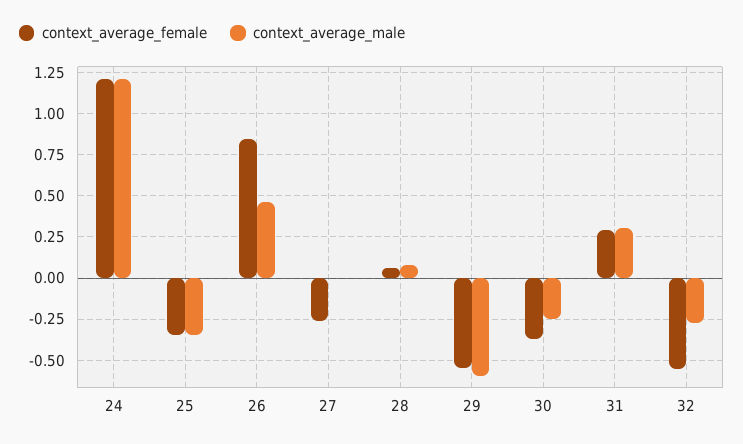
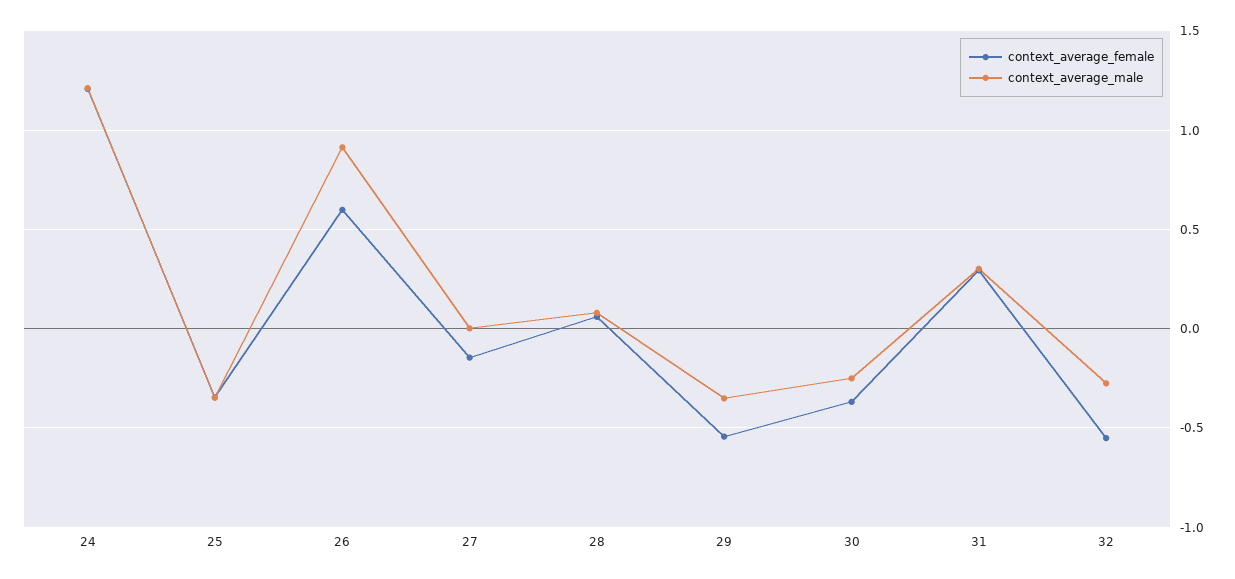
context_average_female, 26: 0.85 -> 0.6
context_average_male, 26: 0.45 -> 0.9
context_average_female, 27: -0.25 -> -0.15
context_average_male, 29: -0.6 -> -0.35

